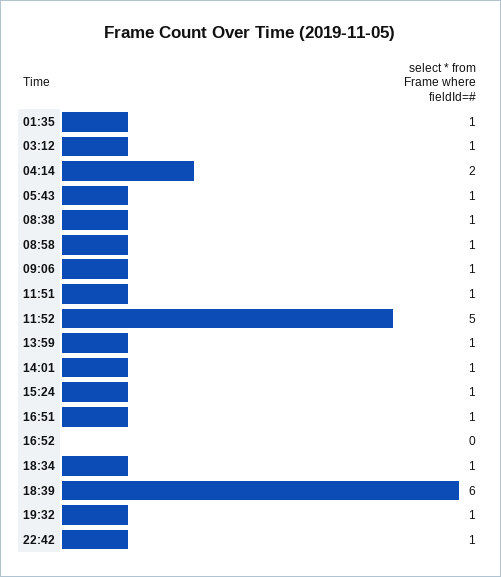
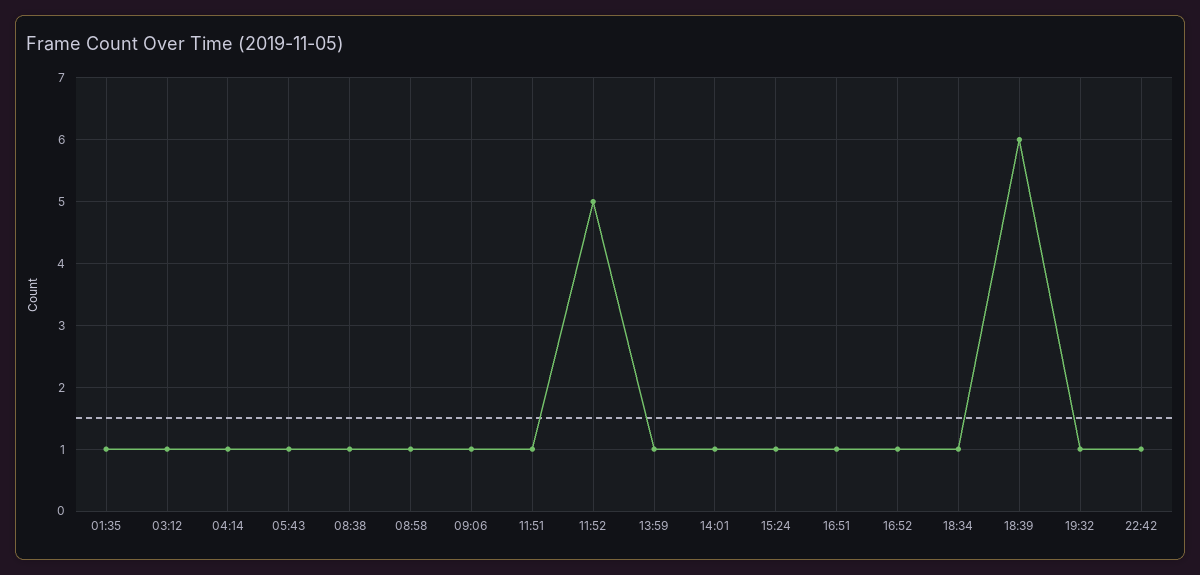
04:14: 2 -> 1
16:52: 0 -> 1

